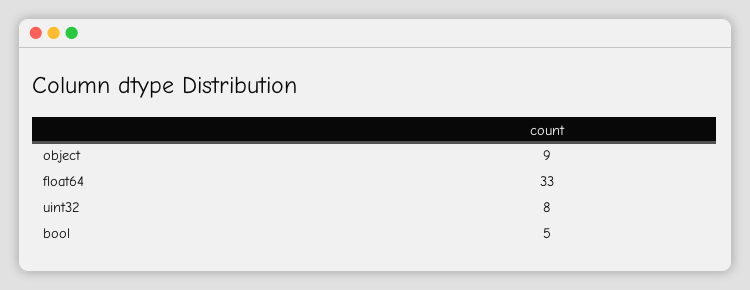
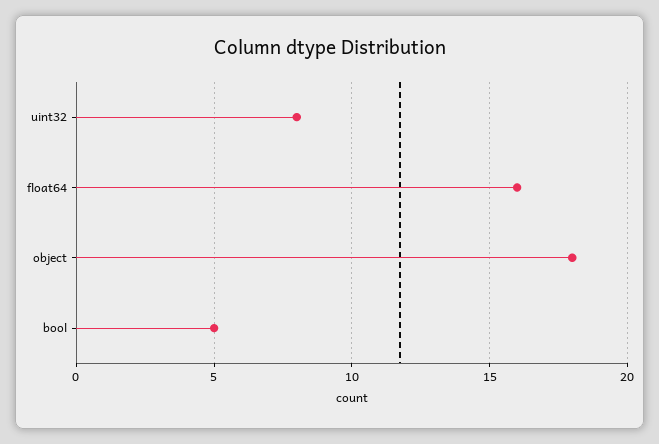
object: 9 -> 18
float64: 33 -> 16

